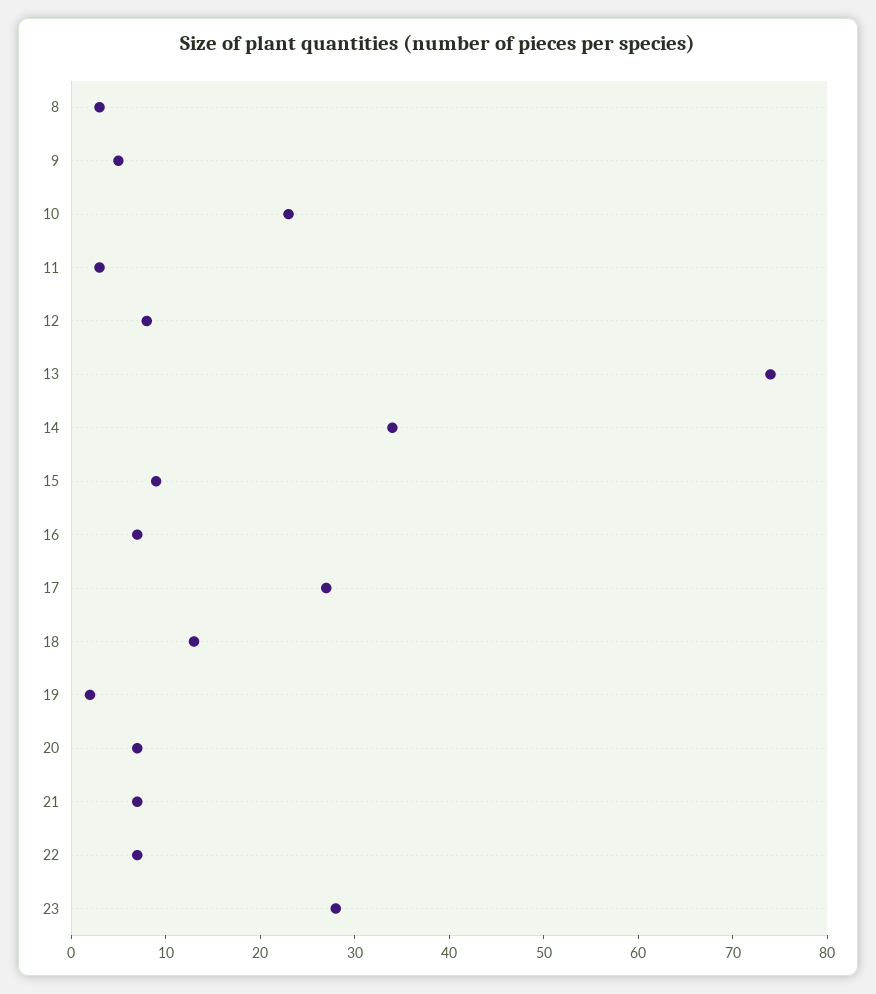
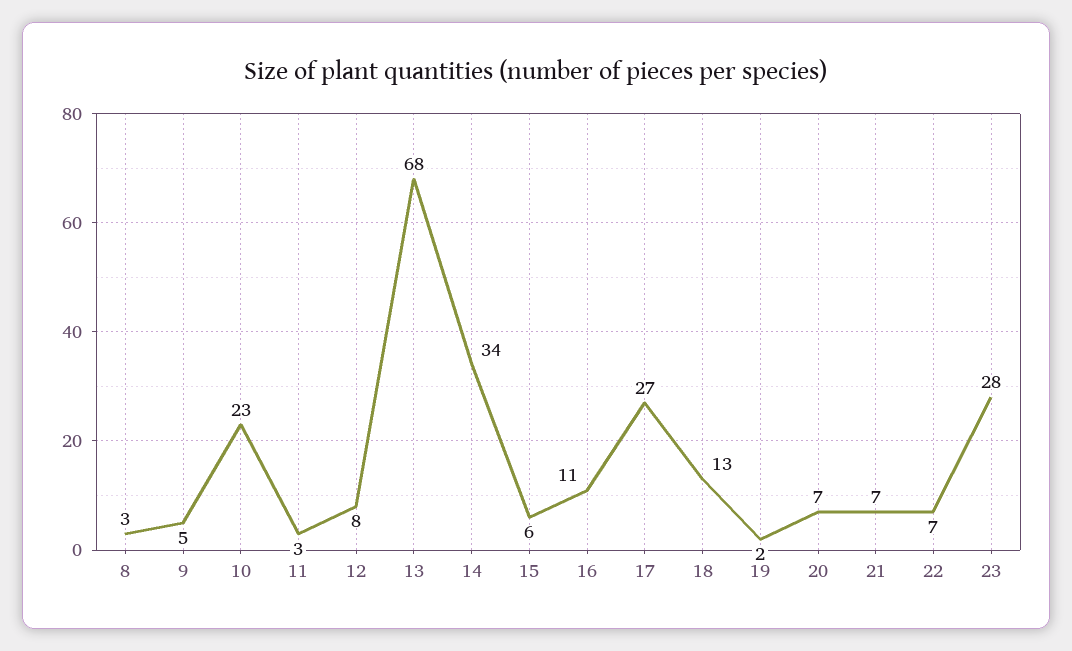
13: 74 -> 68
15: 9 -> 6
16: 7 -> 11

